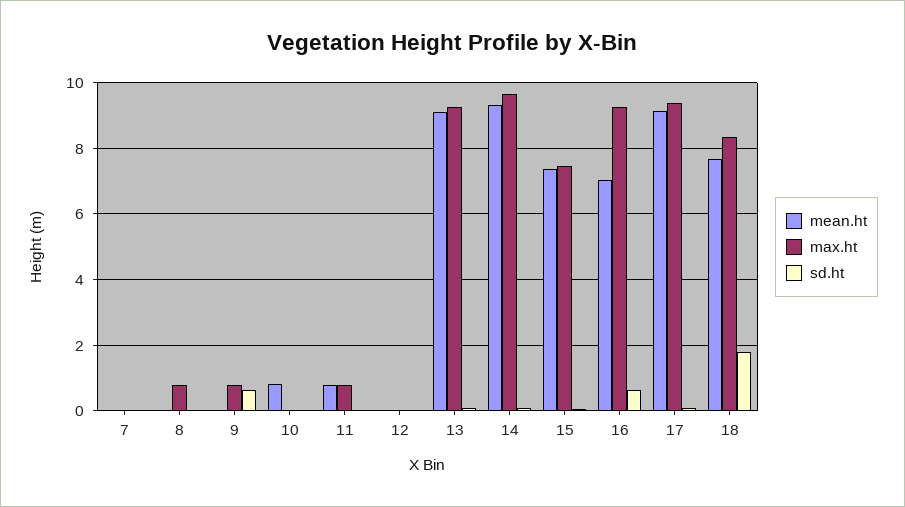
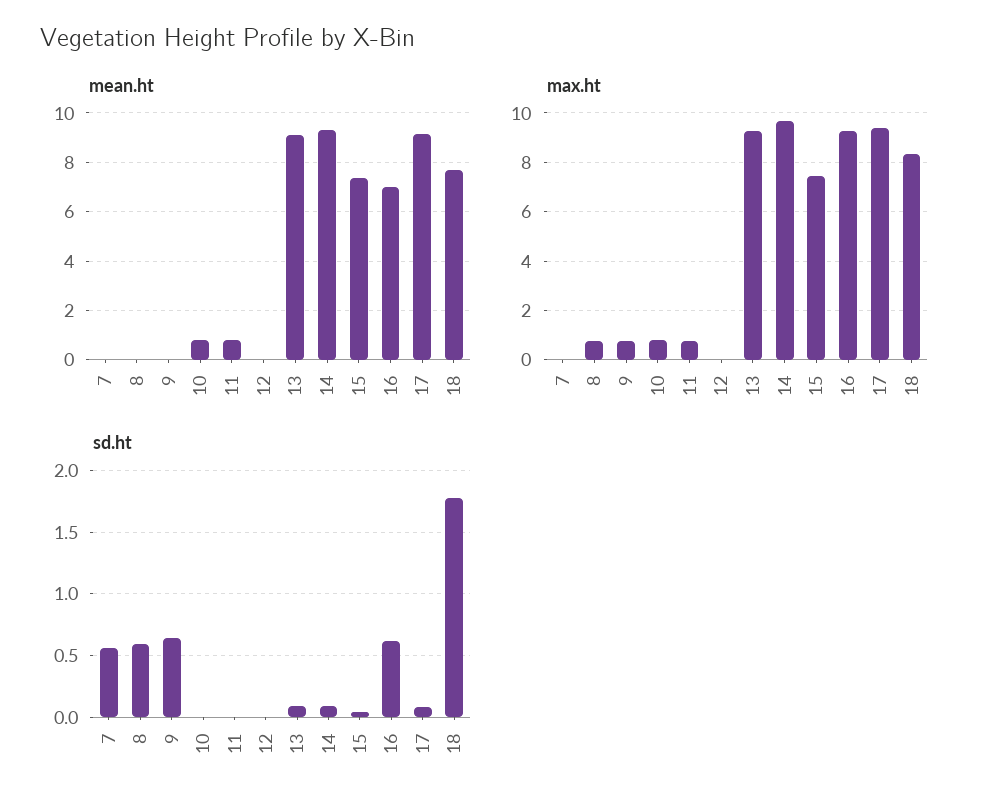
sd.ht, 7: 0 -> 0.55
sd.ht, 8: 0 -> 0.6
max.ht, 10: 0 -> 0.75

